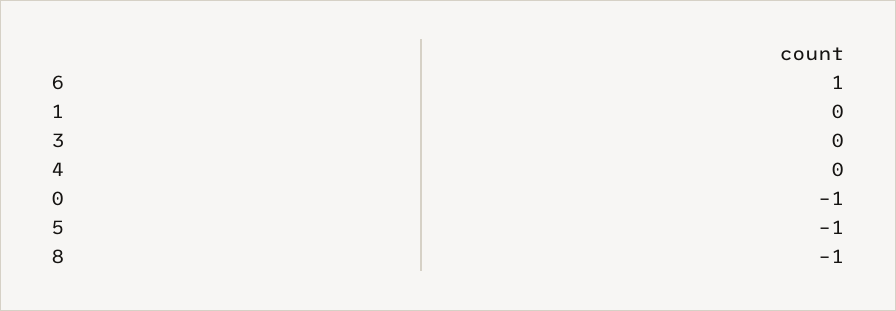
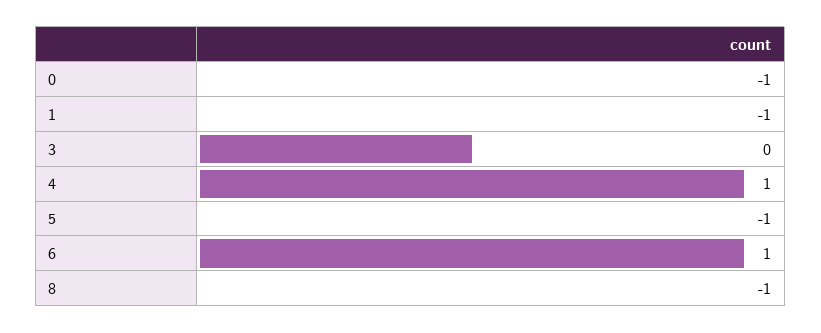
1: 0 -> -1
4: 0 -> 1

